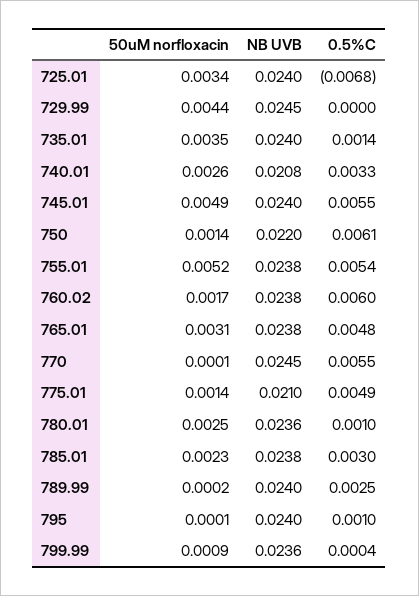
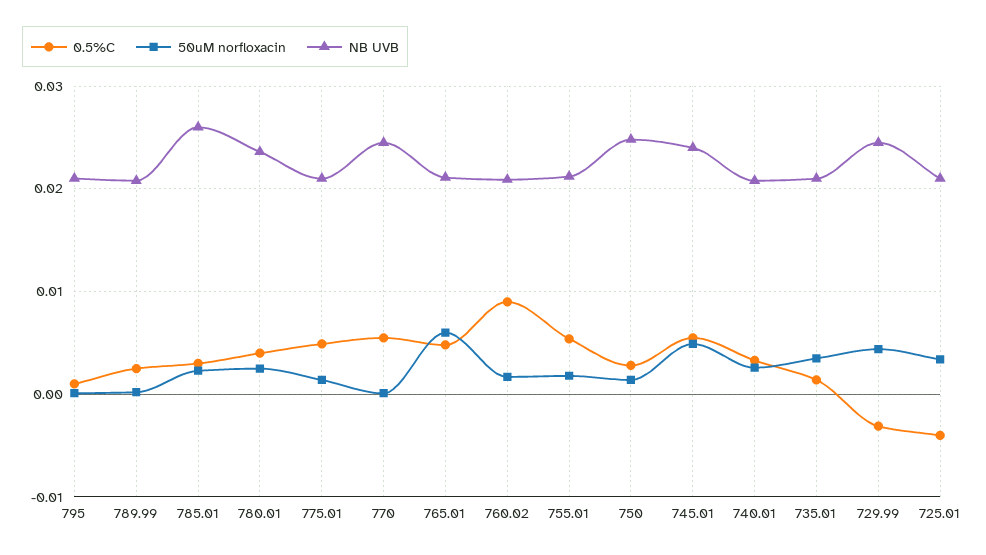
NB UVB, 725.01: 0.024 -> 0.021
0.5%C, 725.01: -0.0068 -> -0.004
0.5%C, 729.99: 0 -> -0.003
NB UVB, 735.01: 0.024 -> 0.021
NB UVB, 750: 0.022 -> 0.025
0.5%C, 750: 0.0061 -> 0.003
50uM norfloxacin, 755.01: 0.0052 -> 0.002
NB UVB, 755.01: 0.0238 -> 0.021
NB UVB, 760.02: 0.0238 -> 0.021
0.5%C, 760.02: 0.006 -> 0.009
50uM norfloxacin, 765.01: 0.0031 -> 0.006
NB UVB, 765.01: 0.0238 -> 0.021
0.5%C, 780.01: 0.001 -> 0.004
NB UVB, 785.01: 0.0238 -> 0.026
NB UVB, 789.99: 0.024 -> 0.021
NB UVB, 795: 0.024 -> 0.021
50uM norfloxacin, 799.99: 0.0009 -> none
NB UVB, 799.99: 0.0236 -> none
0.5%C, 799.99: 0.0004 -> none

